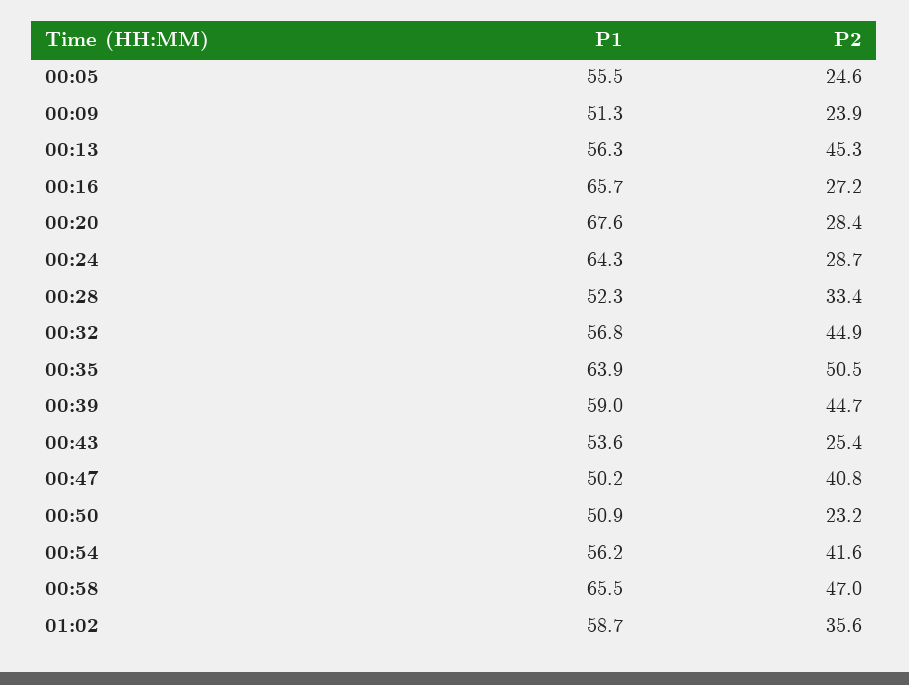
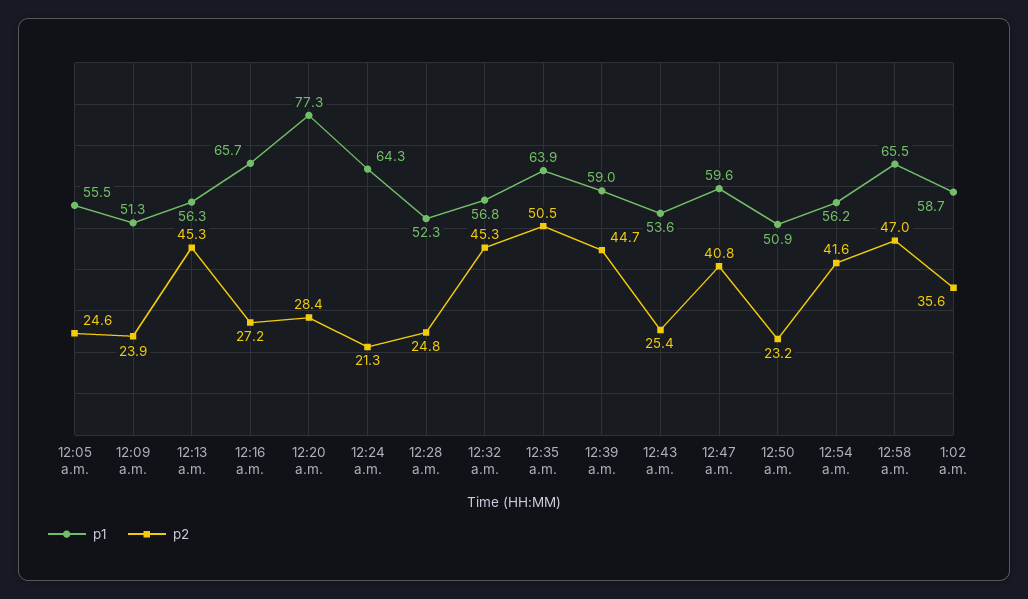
P1, 00:20: 67.6 -> 77.3
P2, 00:24: 28.7 -> 21.3
P2, 00:28: 33.4 -> 24.8
P2, 00:32: 44.9 -> 45.3
P1, 00:47: 50.2 -> 59.6

